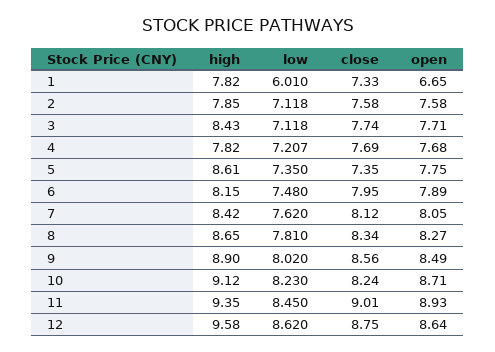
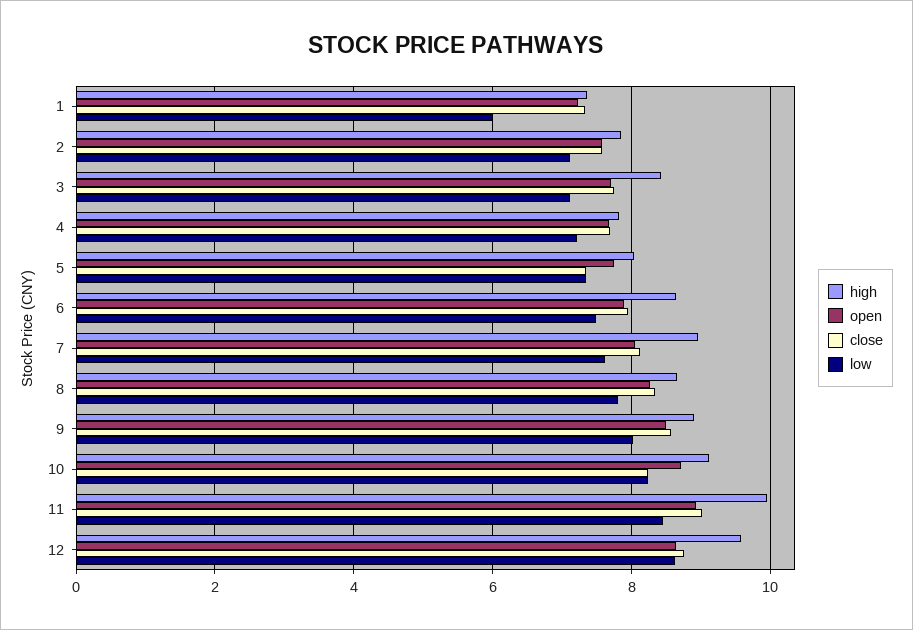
high, 1: 7.82 -> 7.4
open, 1: 6.65 -> 7.2
high, 5: 8.61 -> 8
high, 6: 8.15 -> 8.6
high, 7: 8.42 -> 9
high, 11: 9.35 -> 10

